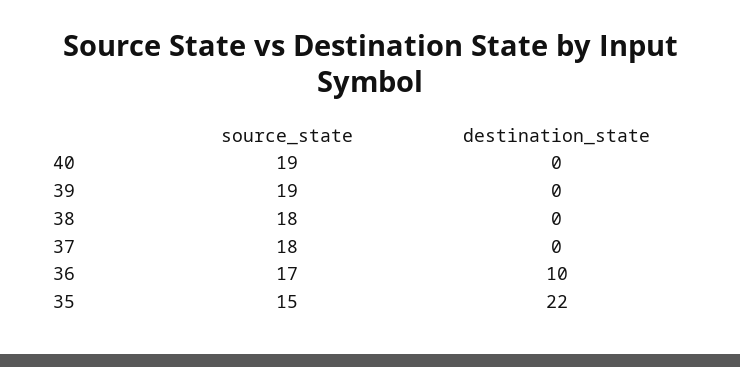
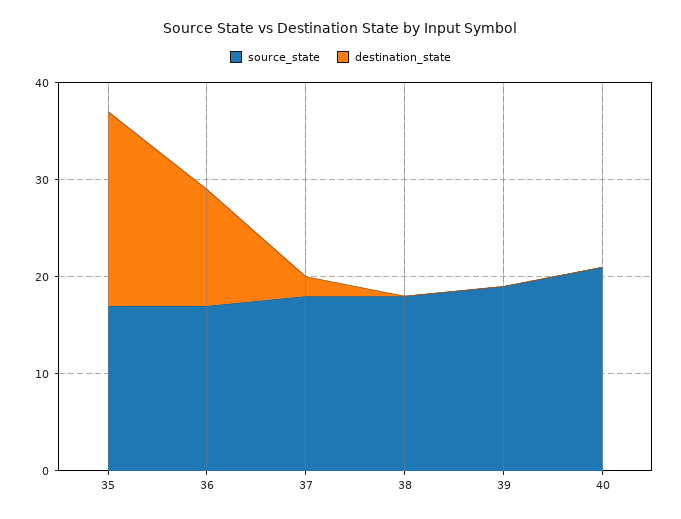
source_state, 40: 19 -> 21
destination_state, 37: 0 -> 2
destination_state, 36: 10 -> 12
source_state, 35: 15 -> 17
destination_state, 35: 22 -> 20

